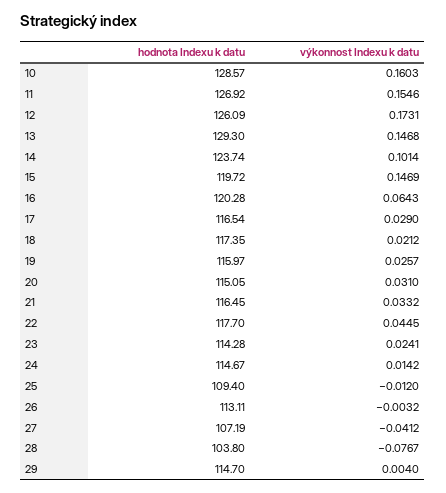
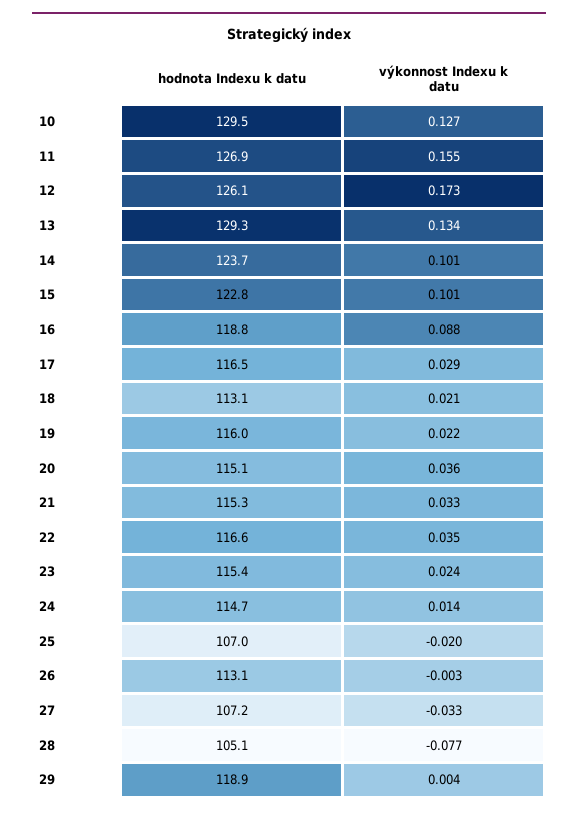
hodnota Indexu k datu, 10: 128.57 -> 129.5
výkonnost Indexu k datu, 10: 0.1603 -> 0.127
výkonnost Indexu k datu, 13: 0.1468 -> 0.134
hodnota Indexu k datu, 15: 119.72 -> 122.8
výkonnost Indexu k datu, 15: 0.1469 -> 0.101
hodnota Indexu k datu, 16: 120.28 -> 118.8
výkonnost Indexu k datu, 16: 0.0643 -> 0.088
hodnota Indexu k datu, 18: 117.35 -> 113.1
výkonnost Indexu k datu, 19: 0.0257 -> 0.022
výkonnost Indexu k datu, 20: 0.031 -> 0.036
hodnota Indexu k datu, 21: 116.45 -> 115.3
hodnota Indexu k datu, 22: 117.7 -> 116.6
výkonnost Indexu k datu, 22: 0.0445 -> 0.035
hodnota Indexu k datu, 23: 114.28 -> 115.4
hodnota Indexu k datu, 25: 109.4 -> 107
výkonnost Indexu k datu, 25: -0.012 -> -0.02
výkonnost Indexu k datu, 27: -0.0412 -> -0.033
hodnota Indexu k datu, 28: 103.8 -> 105.1
hodnota Indexu k datu, 29: 114.7 -> 118.9

